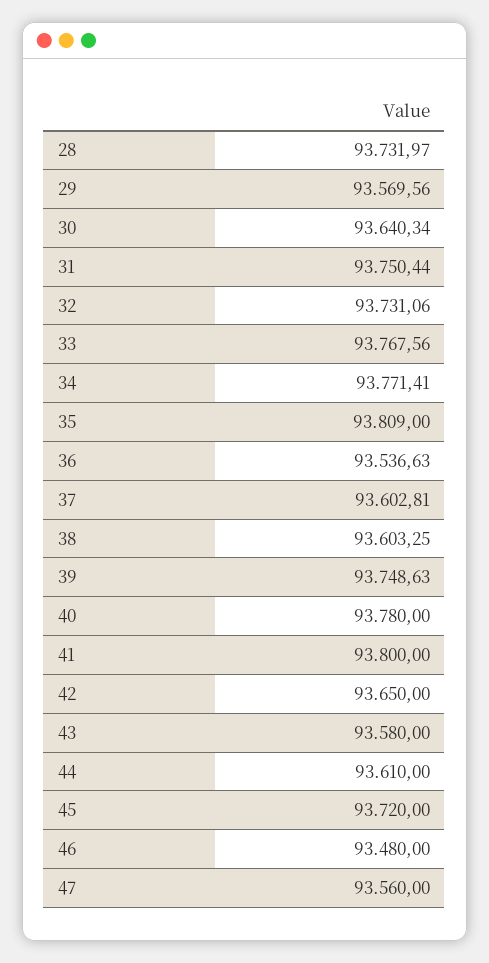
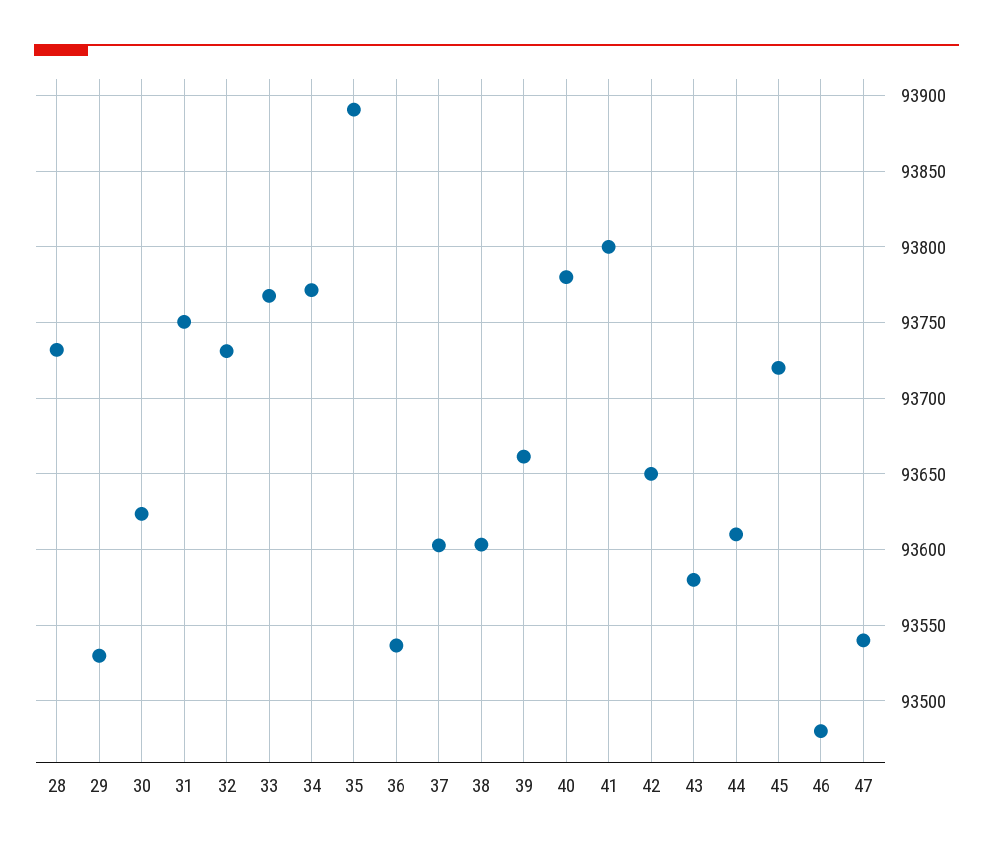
29: 93569.56 -> 93530
30: 93640.34 -> 93625
35: 93809 -> 93890
39: 93748.63 -> 93660
47: 93560 -> 93540

